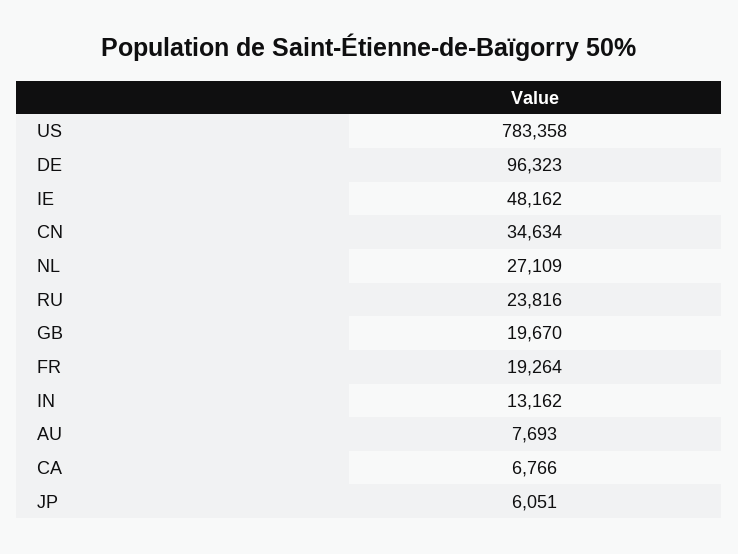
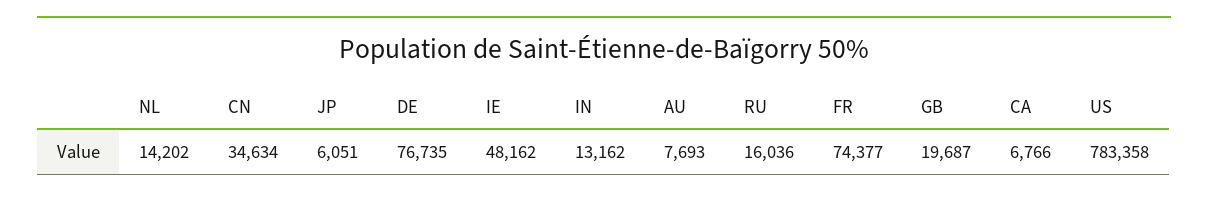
DE: 96323 -> 76735
NL: 27109 -> 14202
RU: 23816 -> 16036
GB: 19670 -> 19687
FR: 19264 -> 74377

